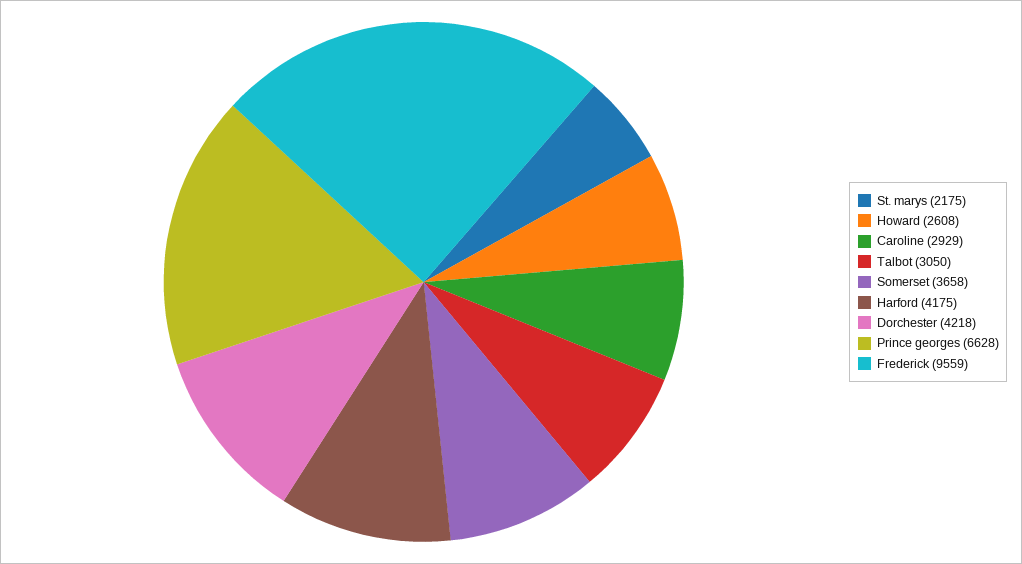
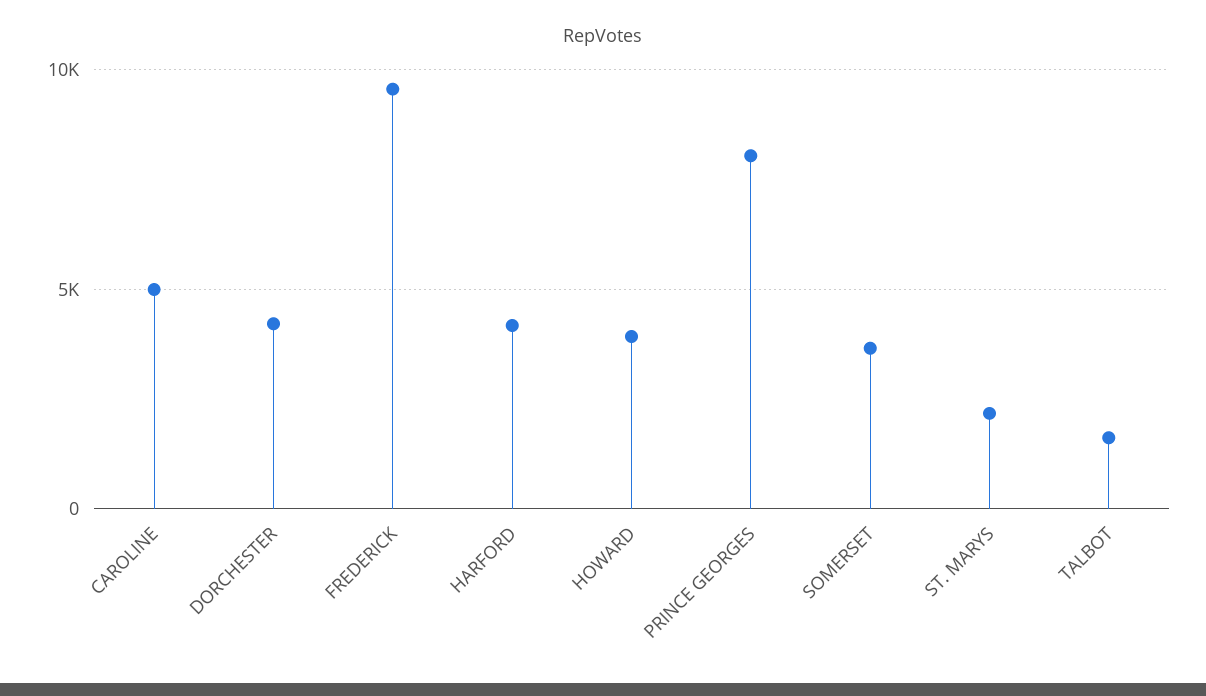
Howard: 2608 -> 4000
Caroline: 2929 -> 5000
Talbot: 3050 -> 1500
Prince georges: 6628 -> 8000

